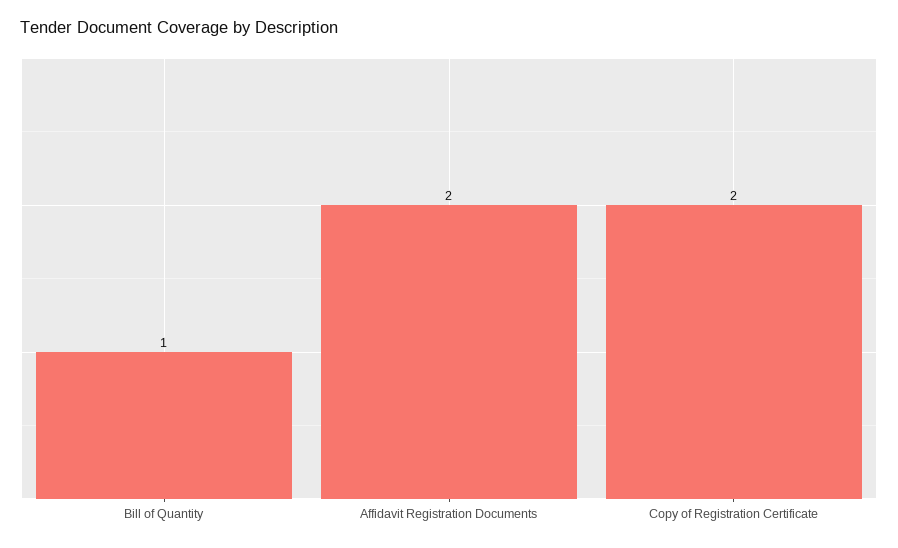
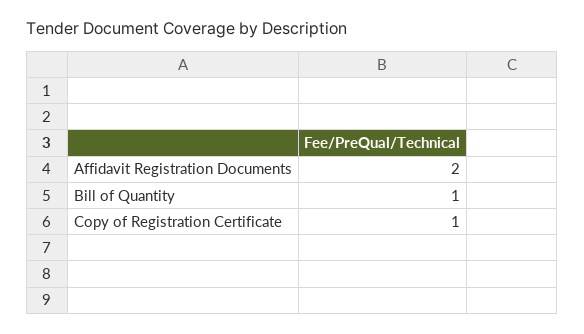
Copy of Registration Certificate: 2 -> 1

